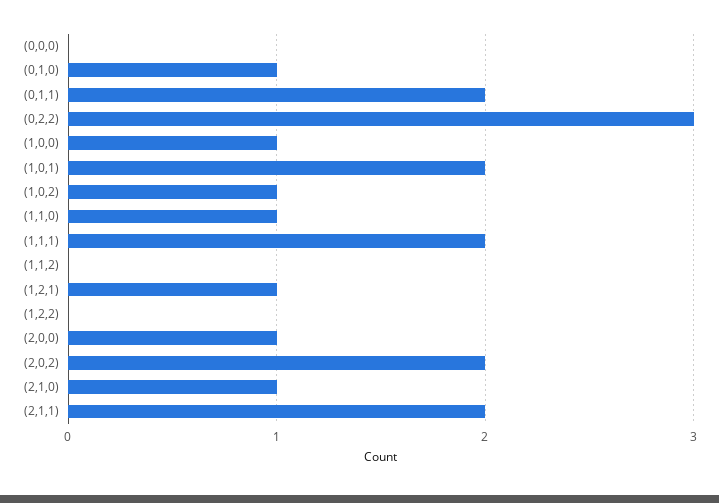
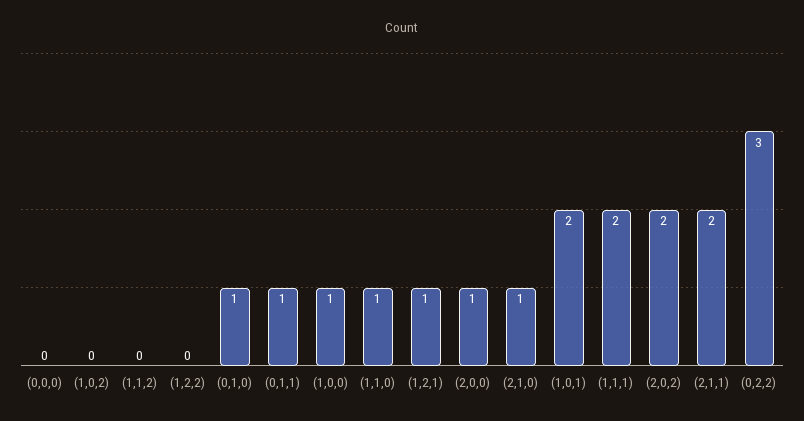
(0,1,1): 2 -> 1
(1,0,2): 1 -> 0

